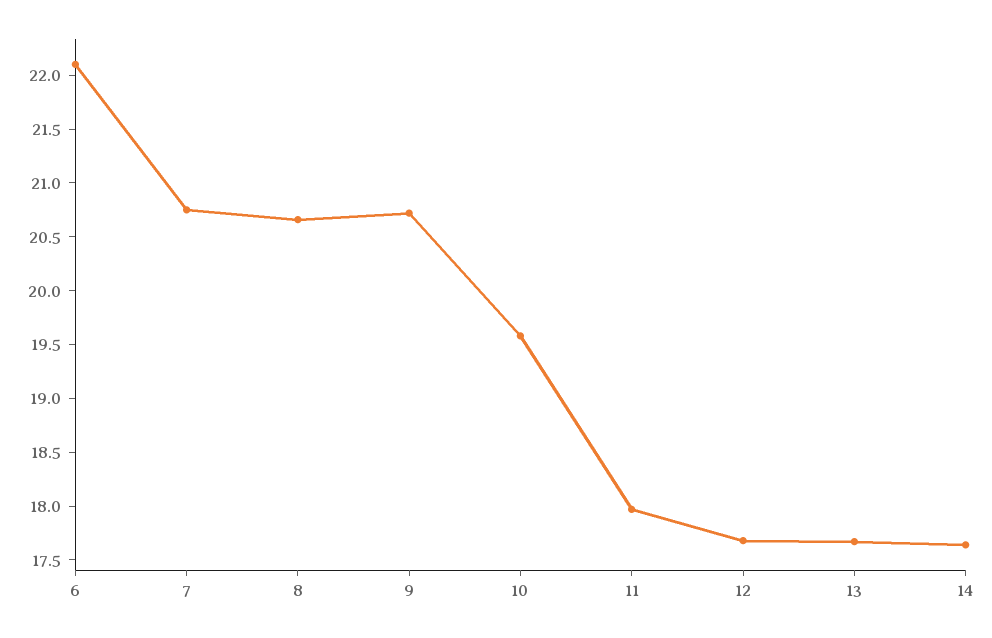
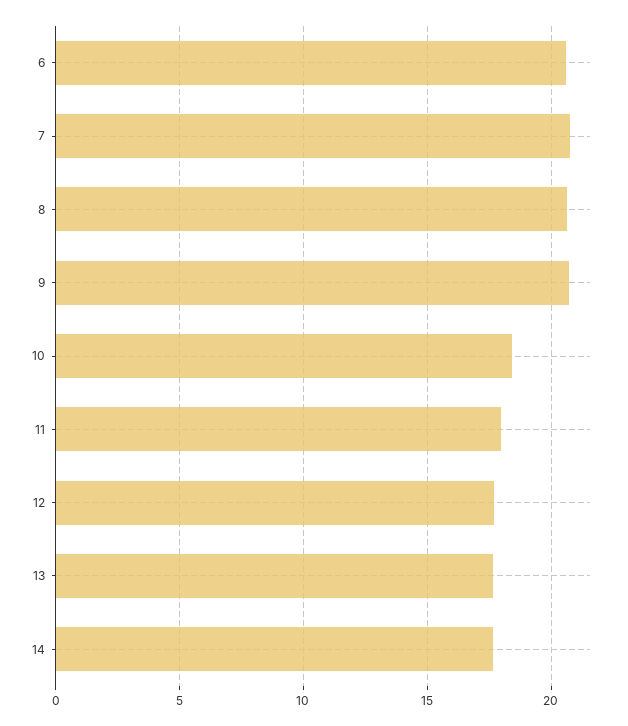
6: 22.1 -> 20.5
10: 19.6 -> 18.5

